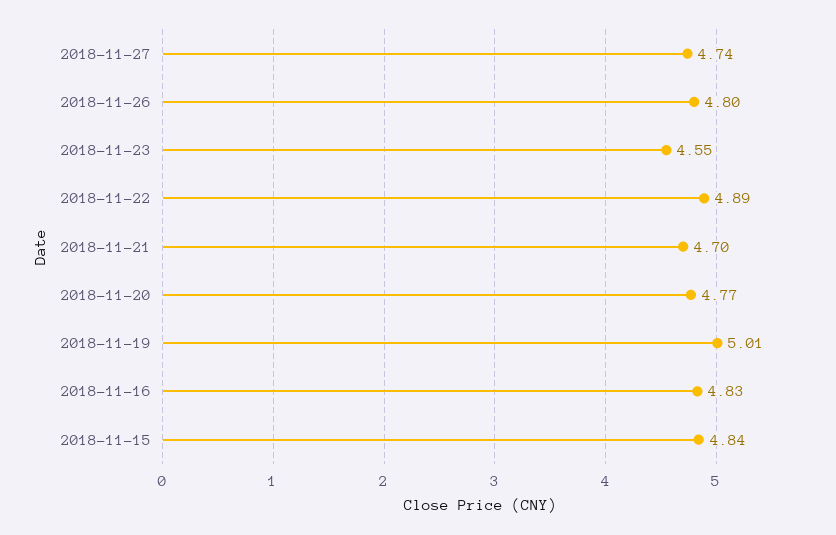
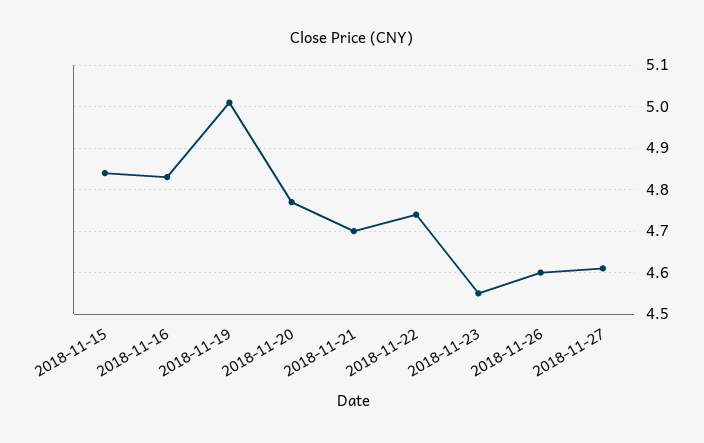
2018-11-27: 4.74 -> 4.6
2018-11-26: 4.8 -> 4.6
2018-11-22: 4.89 -> 4.75

